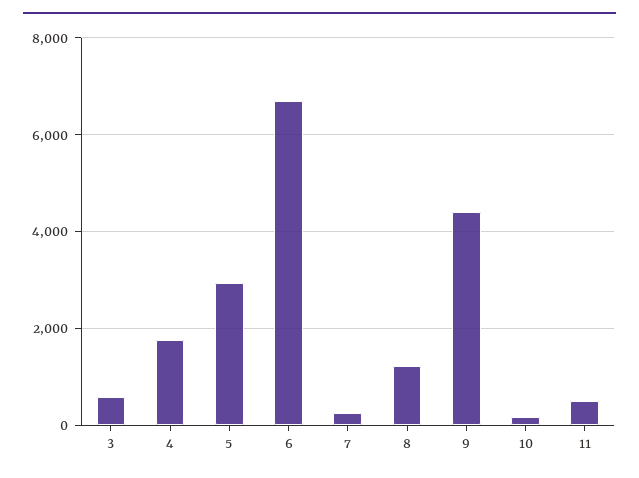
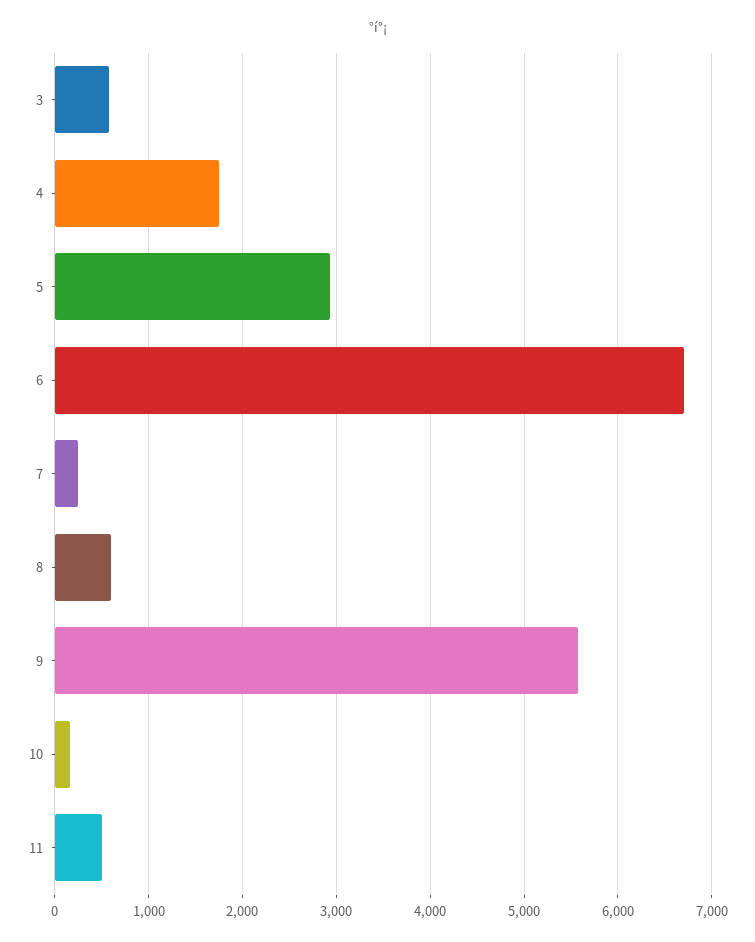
8: 1200 -> 600
9: 4400 -> 5600

